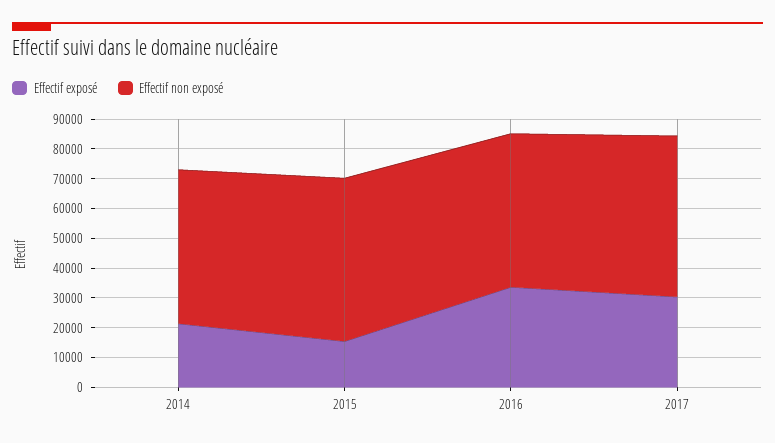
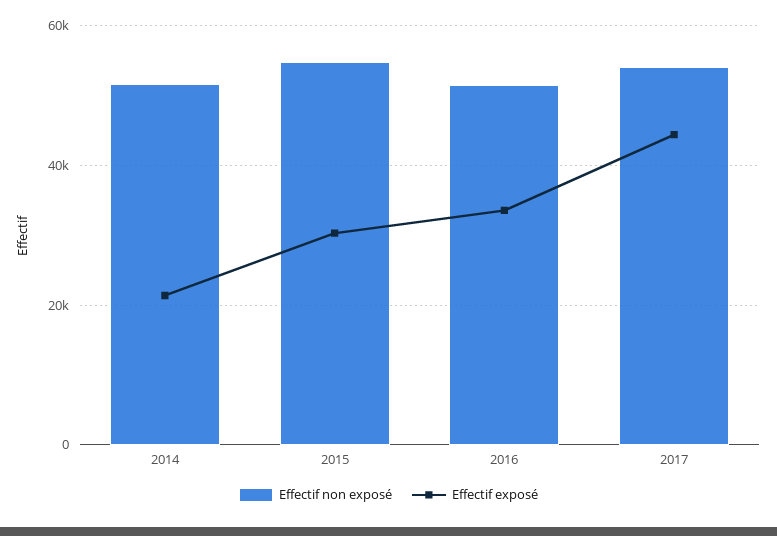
Effectif exposé, 2015: 15000 -> 30000
Effectif exposé, 2017: 30000 -> 44000

